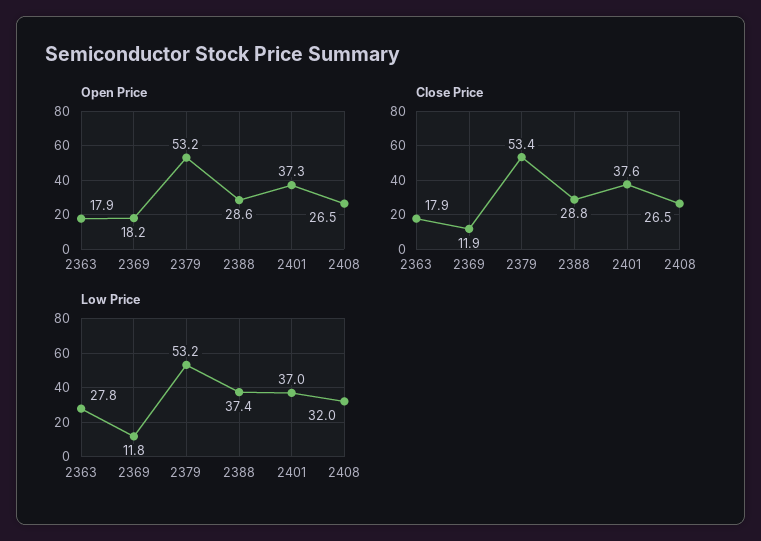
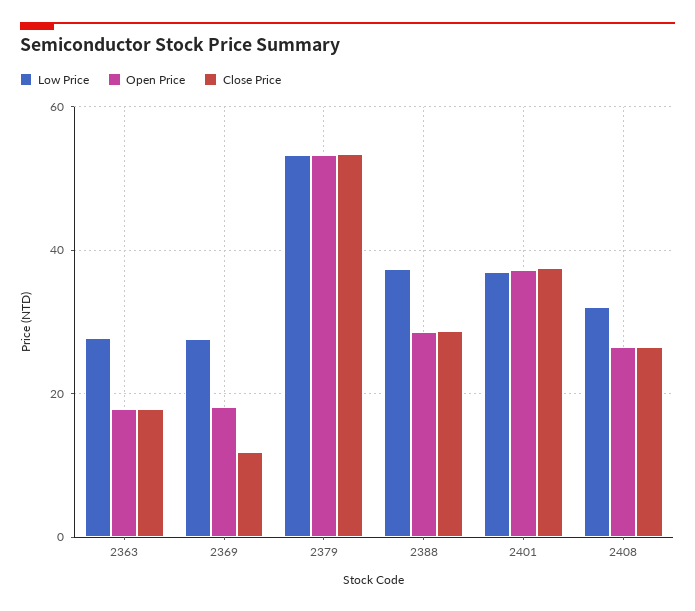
Low Price, 2369: 11.8 -> 28

